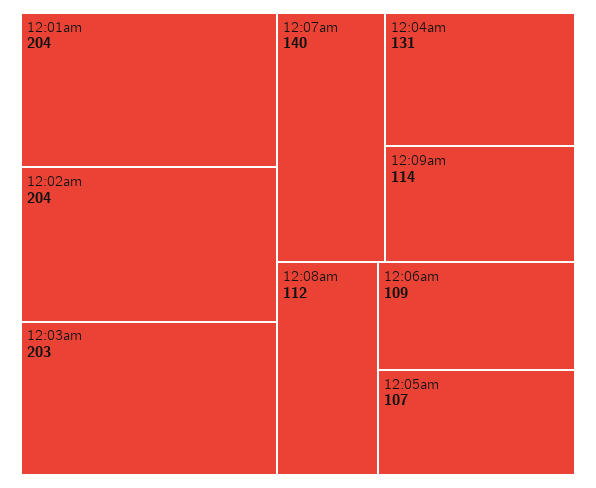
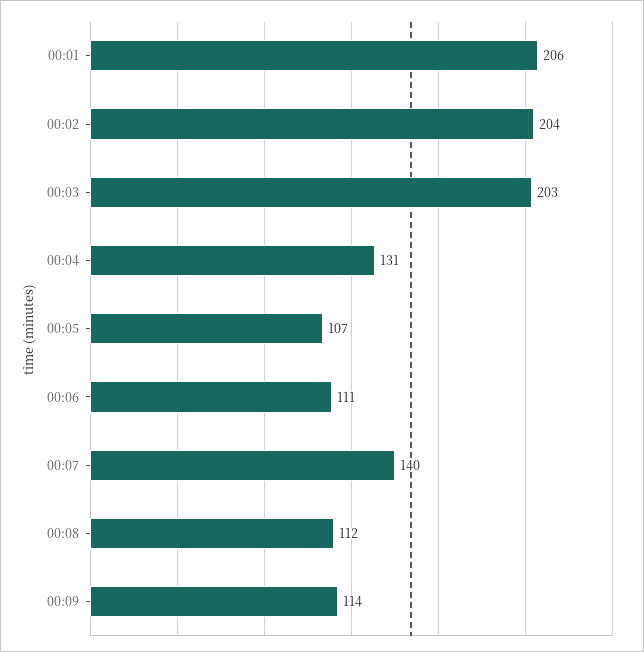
12:01am: 204 -> 206
12:06am: 109 -> 111

